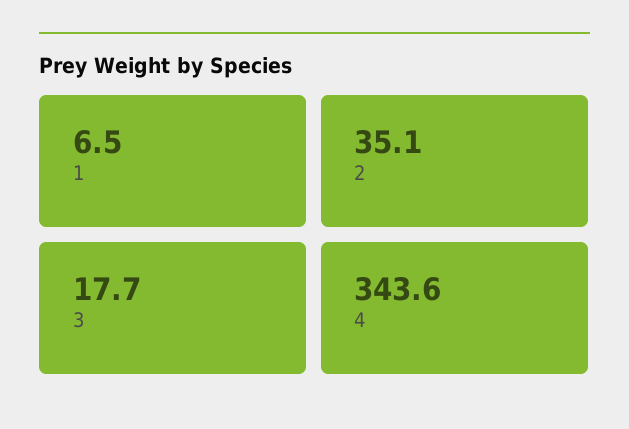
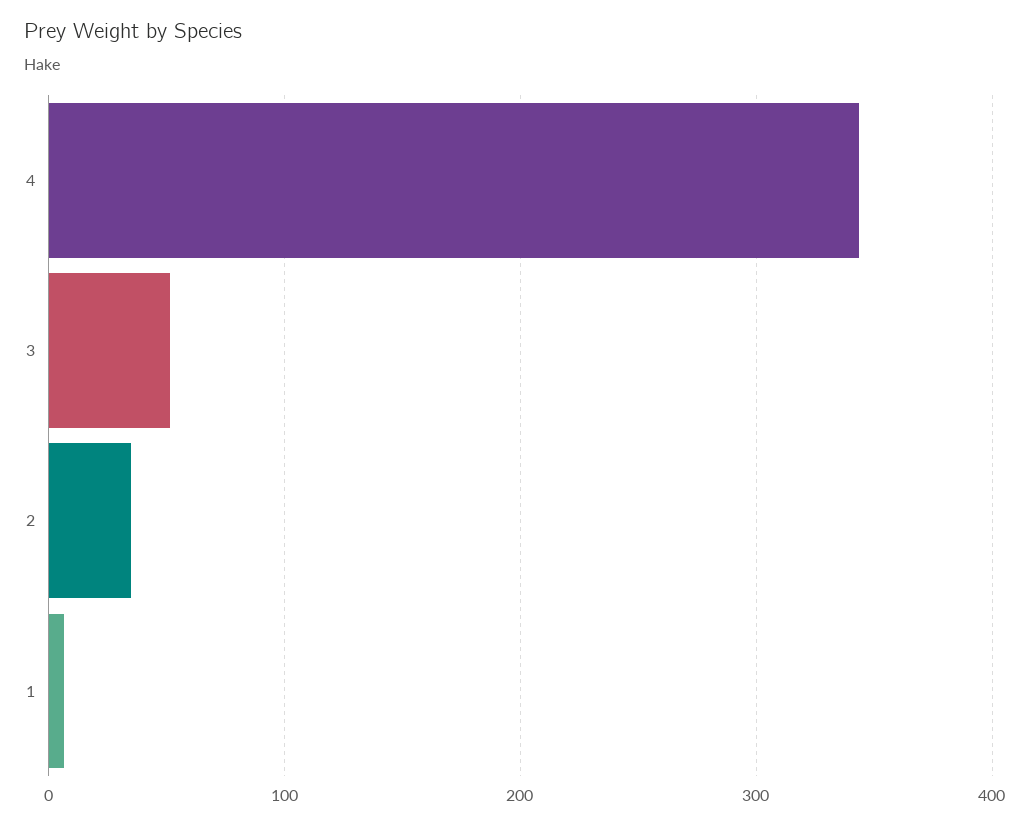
3: 17.7 -> 50

